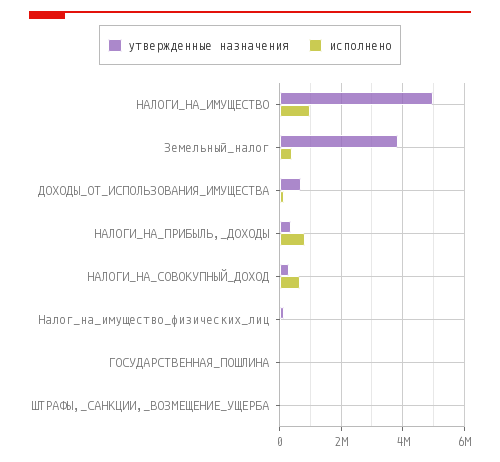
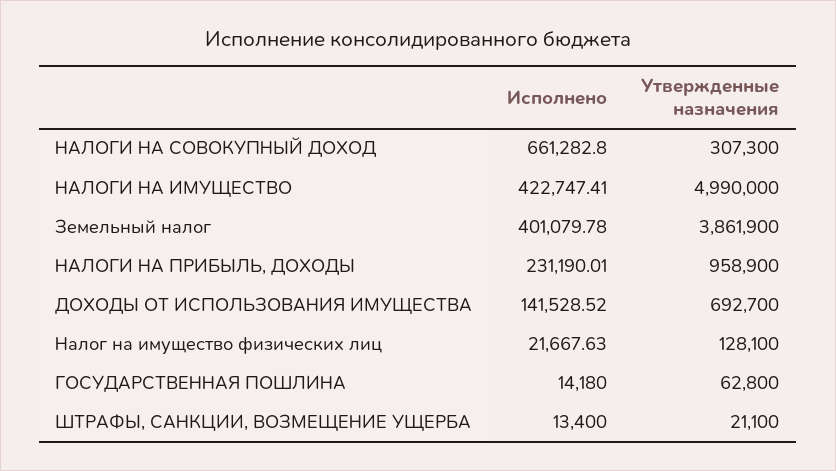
исполнено, НАЛОГИ_НА_ИМУЩЕСТВО: 1000000 -> 422747.41
утвержденные назначения, НАЛОГИ_НА_ПРИБЫЛЬ,_ДОХОДЫ: 400000 -> 958900
исполнено, НАЛОГИ_НА_ПРИБЫЛЬ,_ДОХОДЫ: 800000 -> 231190.01

